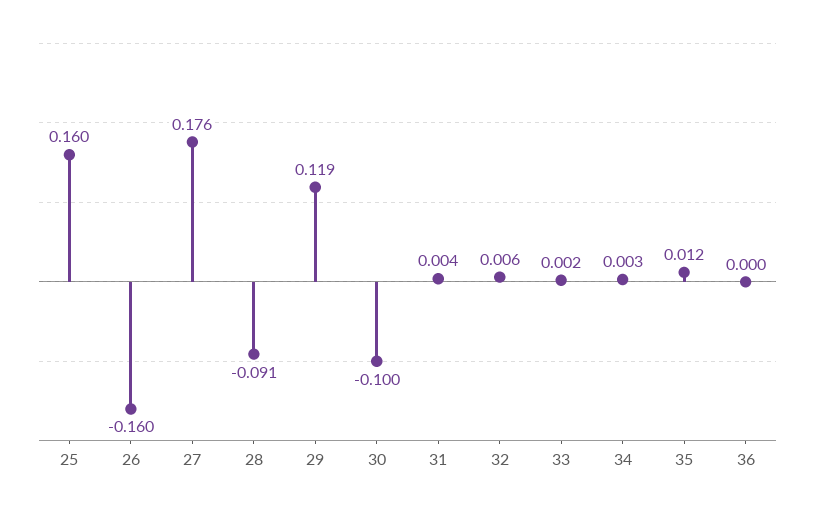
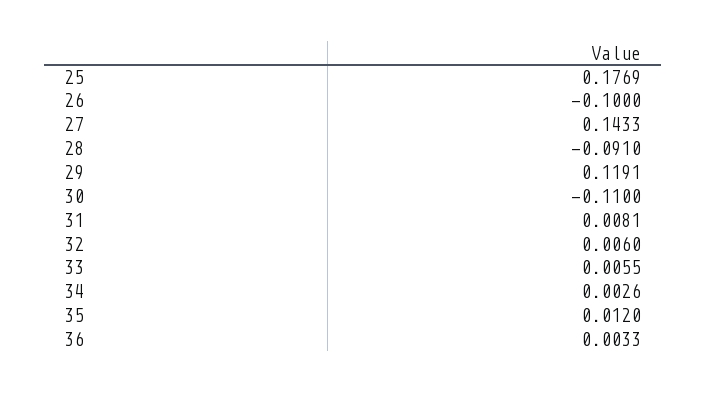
25: 0.16 -> 0.1769
26: -0.16 -> -0.1
27: 0.176 -> 0.1433
30: -0.1 -> -0.11
31: 0.004 -> 0.0081
33: 0.002 -> 0.0055
36: 0 -> 0.0033

